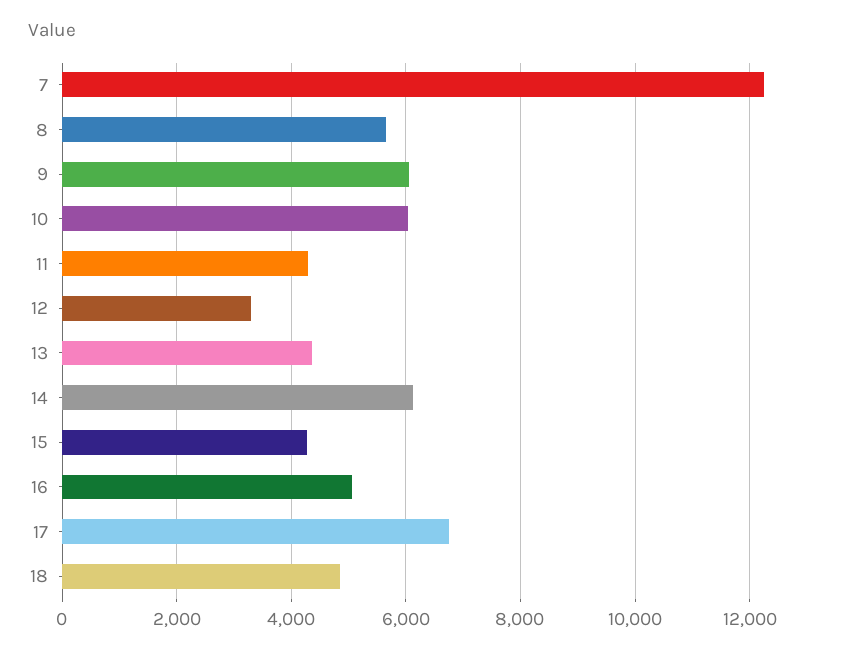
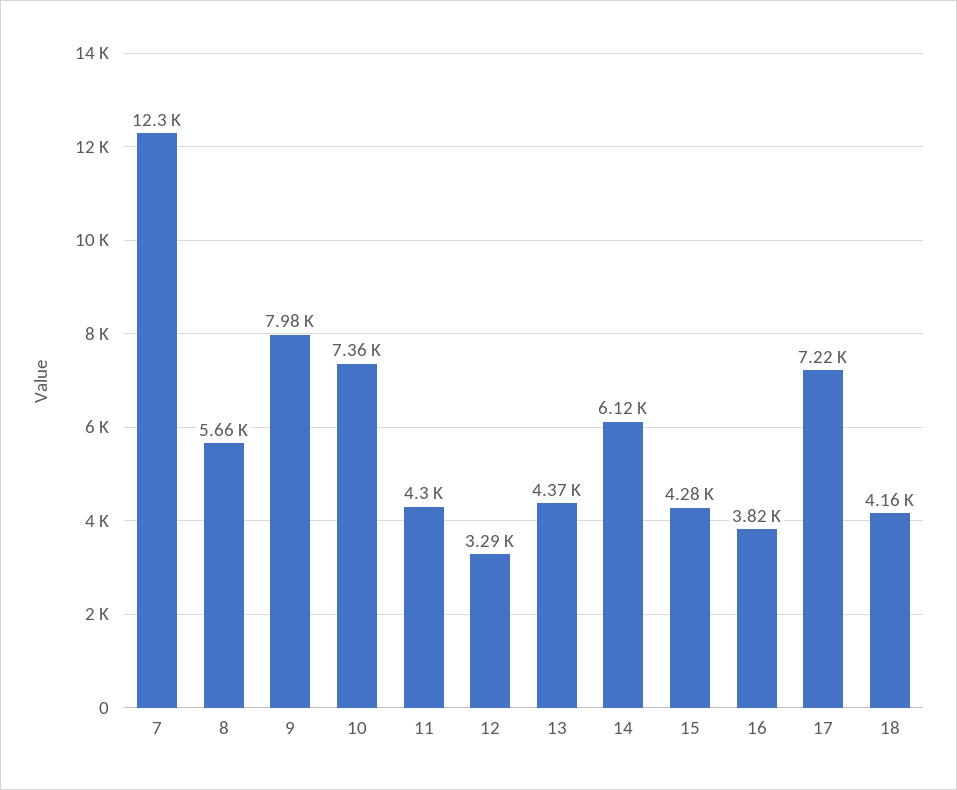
9: 6000 -> 7980
10: 6000 -> 7360
16: 5000 -> 3820
17: 6800 -> 7220
18: 4800 -> 4160

